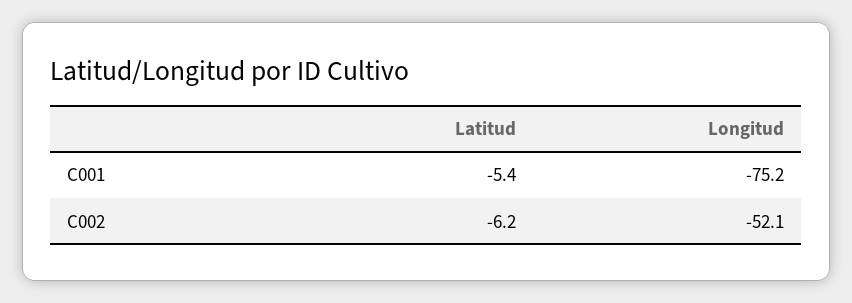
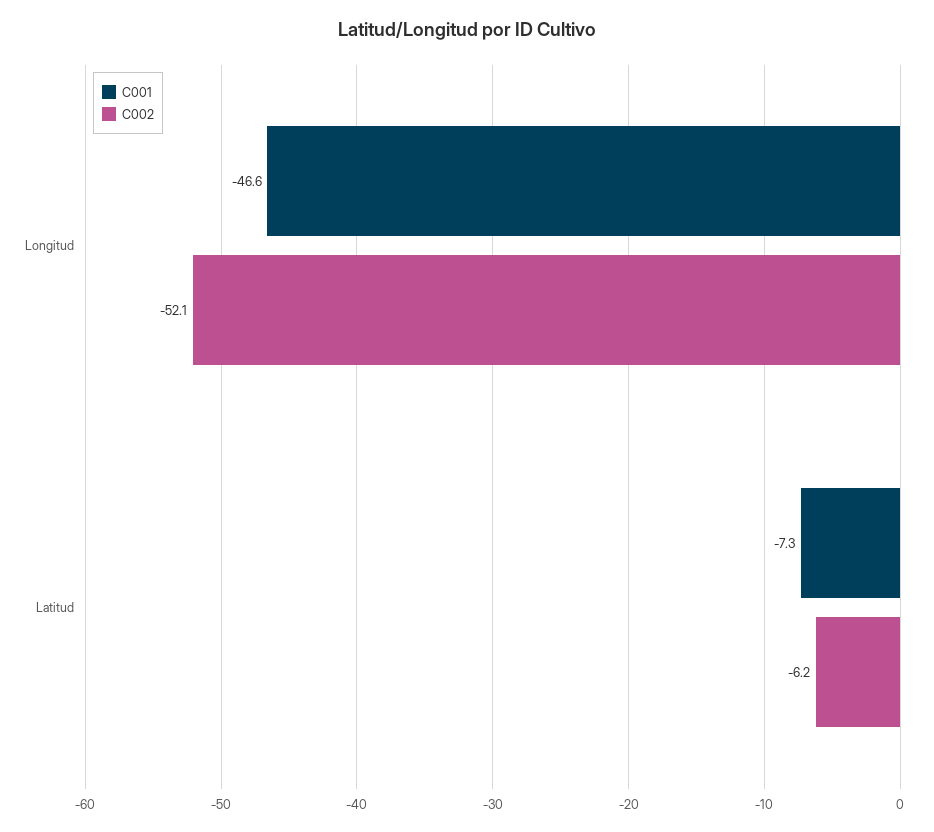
C001, Latitud: -5.4 -> -7.3
C001, Longitud: -75.2 -> -46.6

